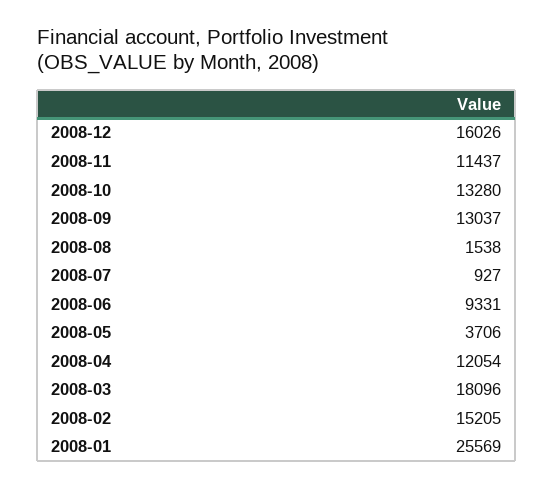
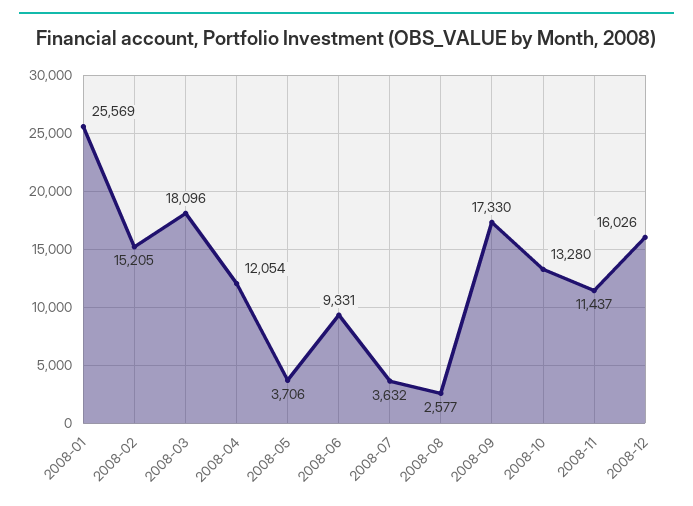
2008-09: 13037 -> 17330
2008-08: 1538 -> 2577
2008-07: 927 -> 3632

